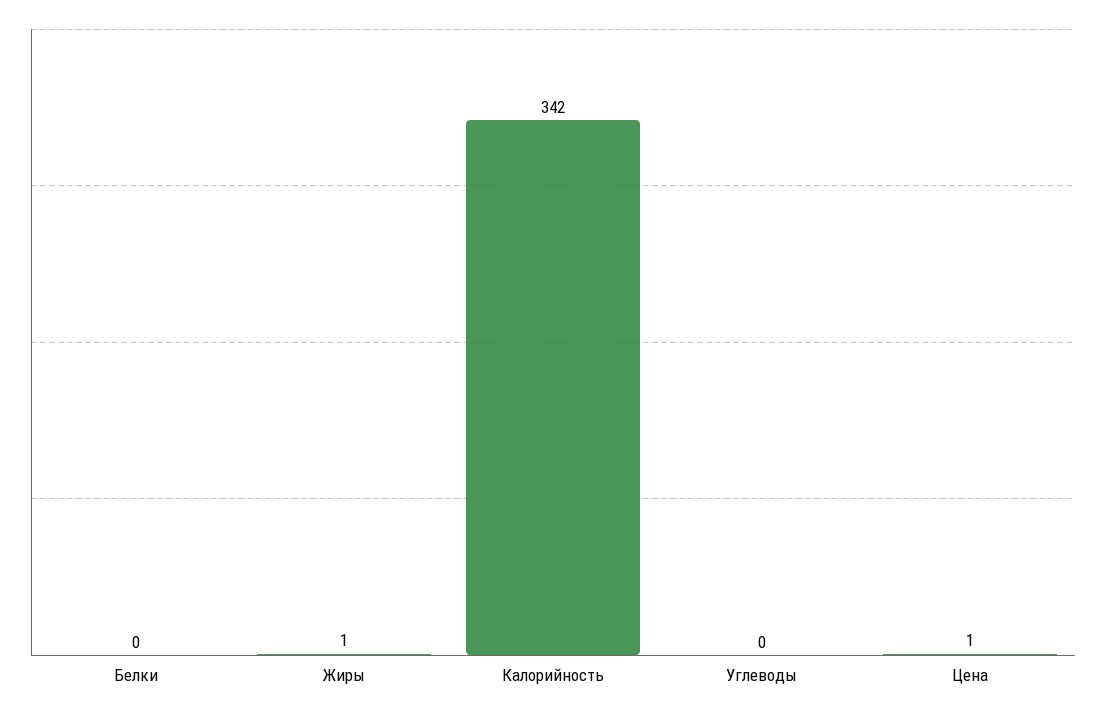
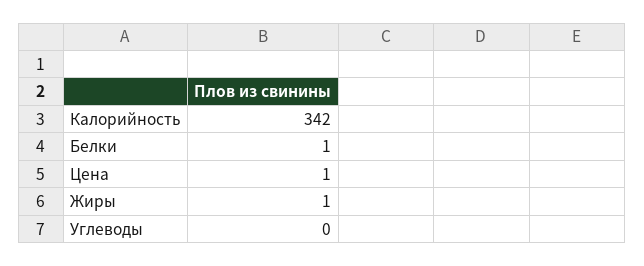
Белки: 0 -> 1

